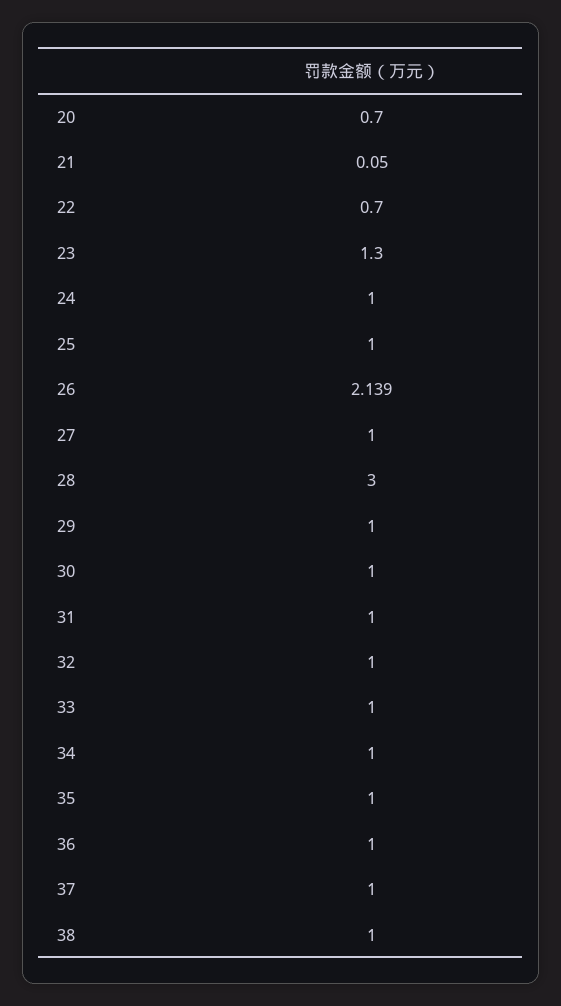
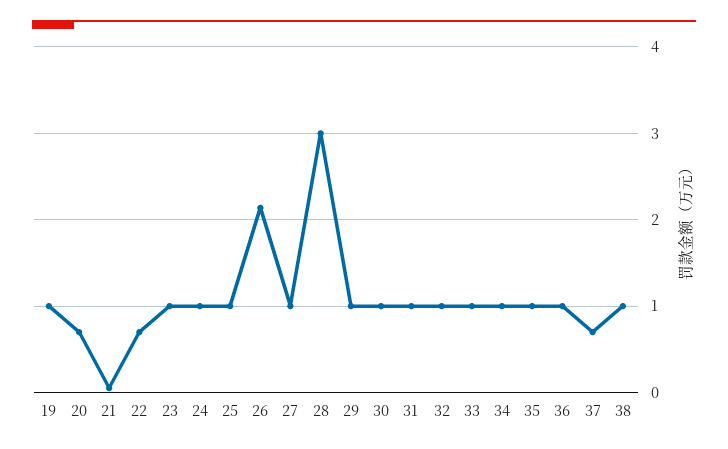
23: 1.3 -> 1
37: 1 -> 0.7
19: none -> 1

